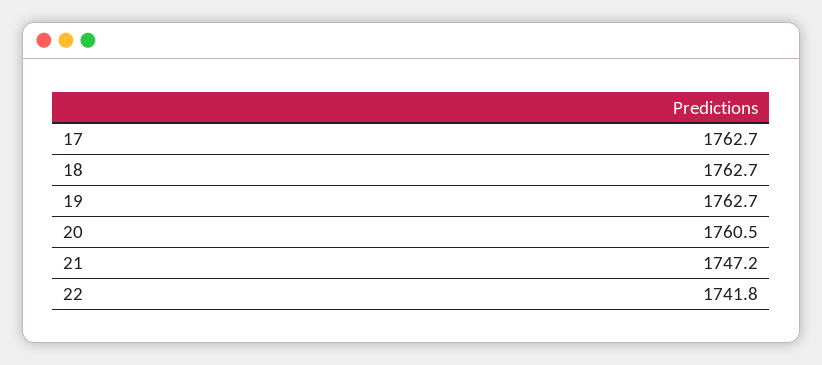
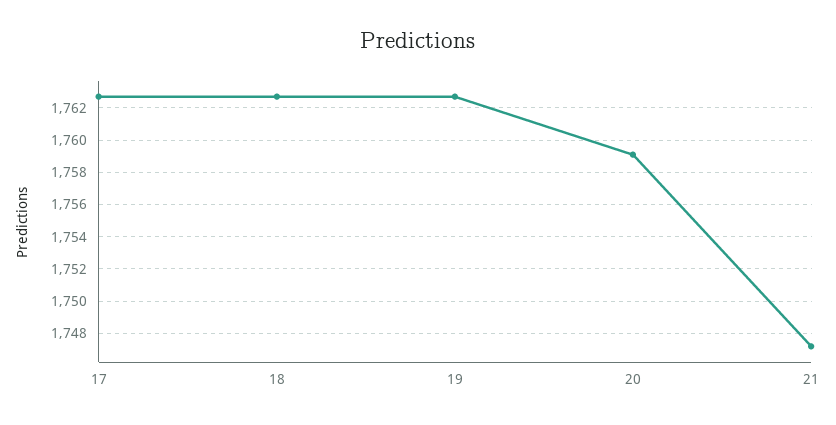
20: 1760.5 -> 1759
22: 1741.8 -> none

